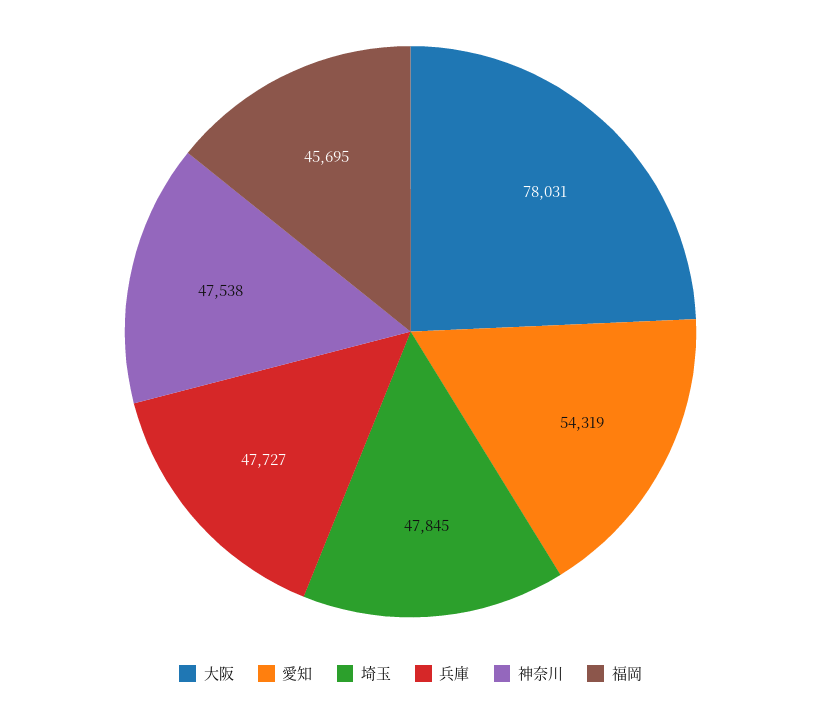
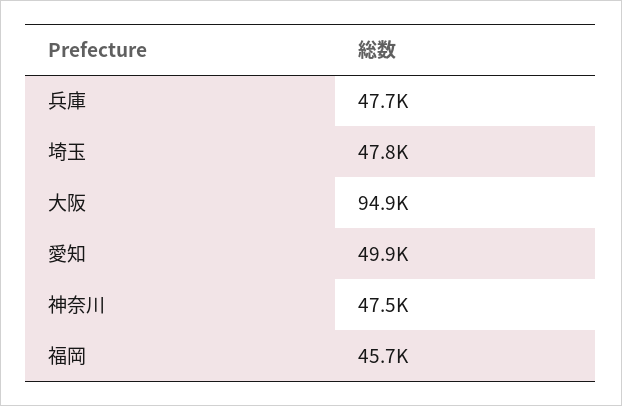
大阪: 78031 -> 94900
愛知: 54319 -> 49900

